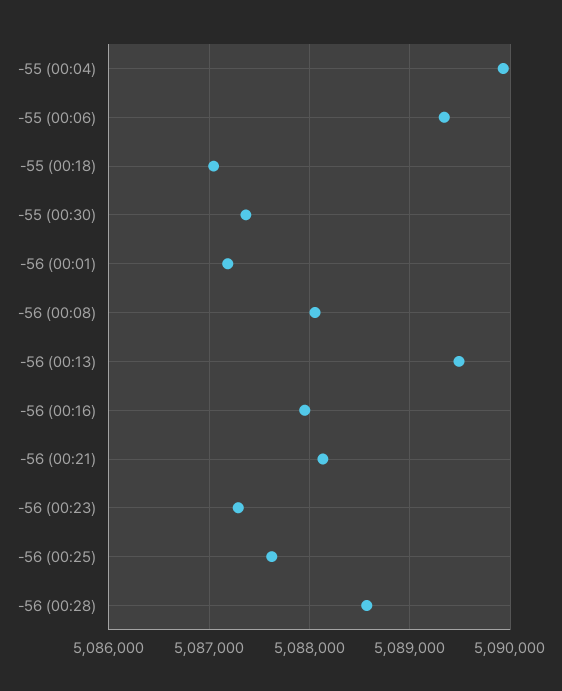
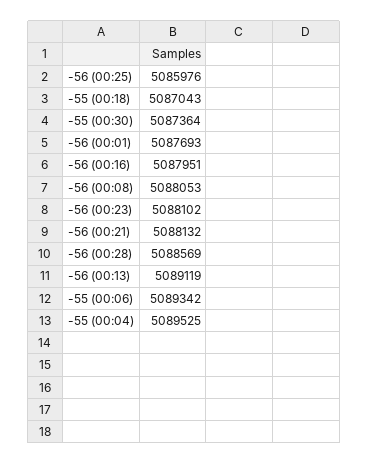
-55 (00:04): 5089900 -> 5089525
-56 (00:01): 5087200 -> 5087693
-56 (00:13): 5089500 -> 5089119
-56 (00:23): 5087300 -> 5088102
-56 (00:25): 5087600 -> 5085976

